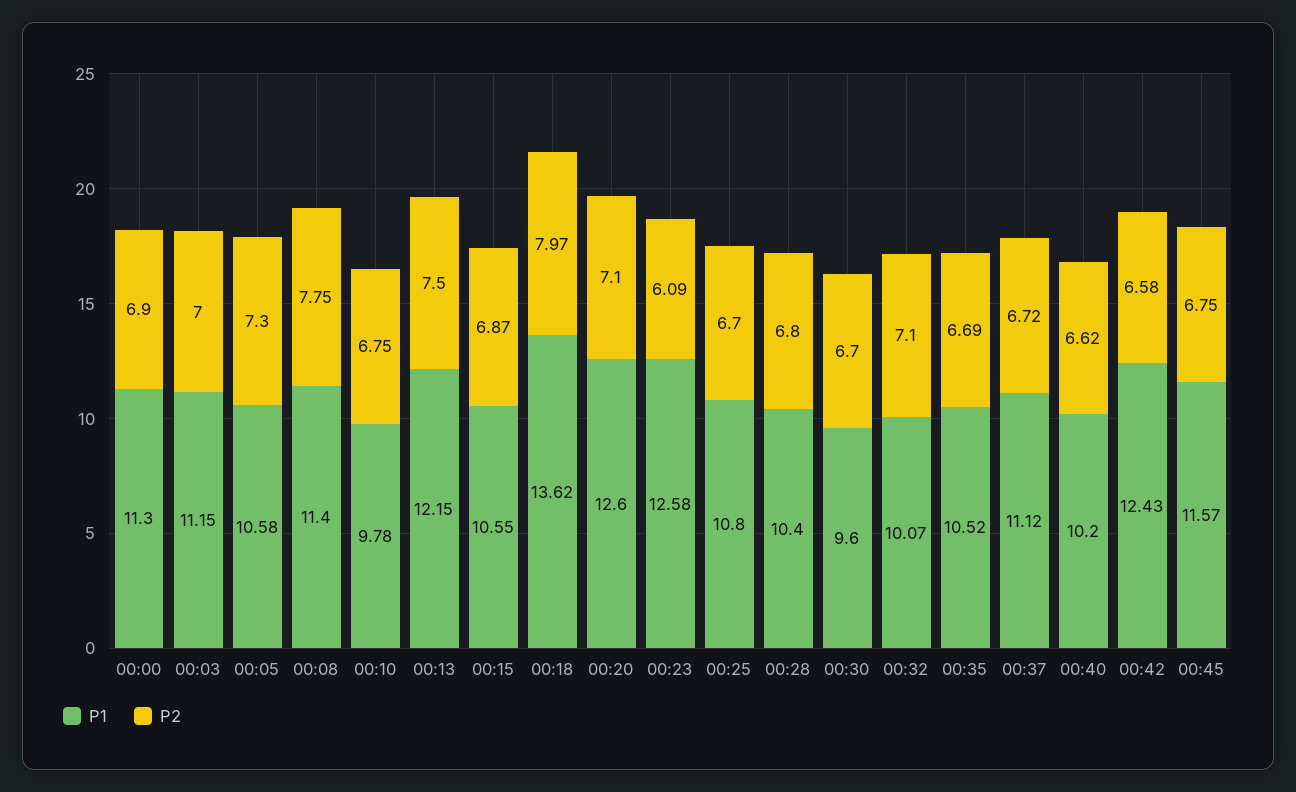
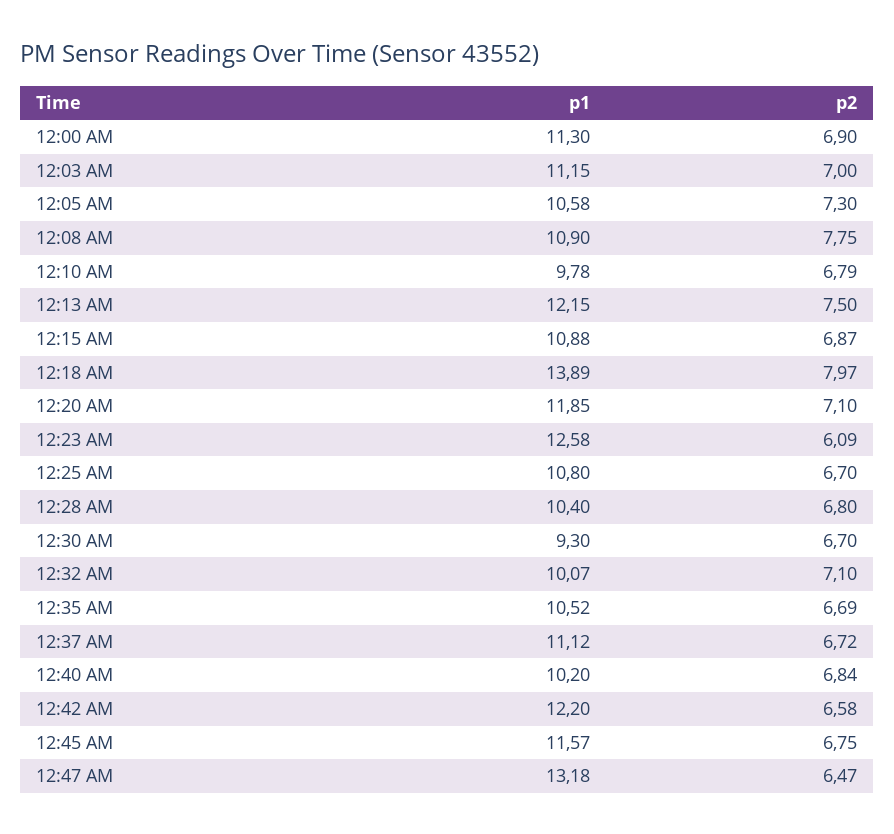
P1, 00:08: 11.4 -> 10.9
P2, 00:10: 6.75 -> 6.79
P1, 00:15: 10.55 -> 10.88
P1, 00:18: 13.62 -> 13.89
P1, 00:20: 12.6 -> 11.85
P1, 00:30: 9.6 -> 9.3
P2, 00:40: 6.62 -> 6.84
P1, 00:42: 12.43 -> 12.2
P1, 12:47 AM: none -> 13.18
P2, 12:47 AM: none -> 6.47

